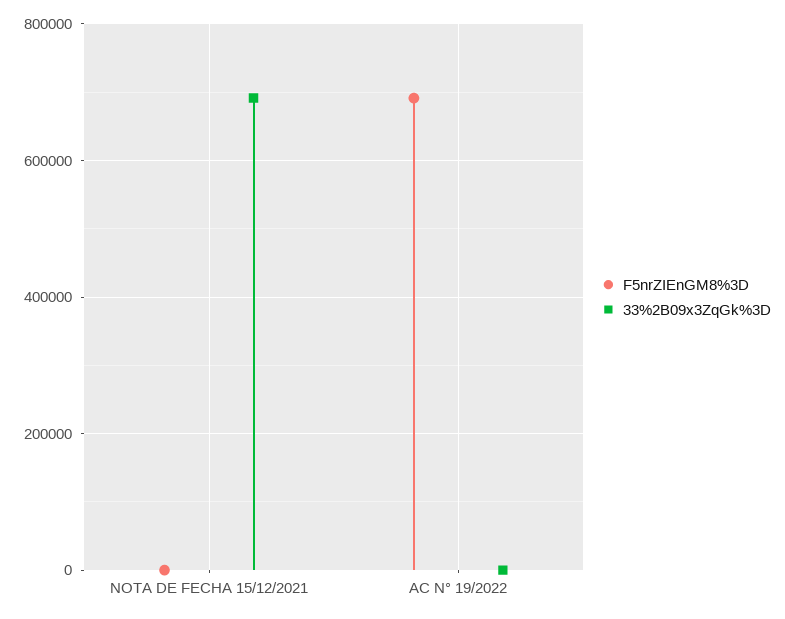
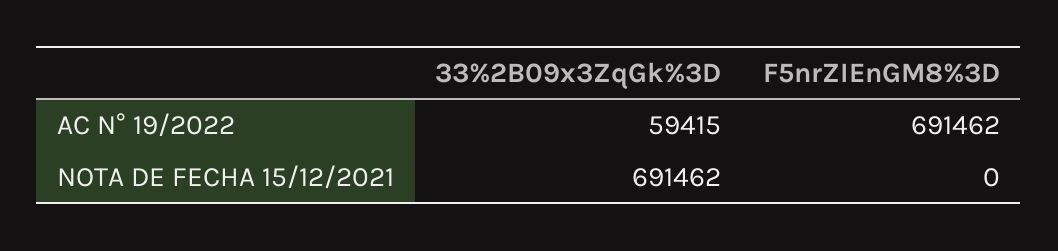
33%2B09x3ZqGk%3D, AC N° 19/2022: 0 -> 59415

